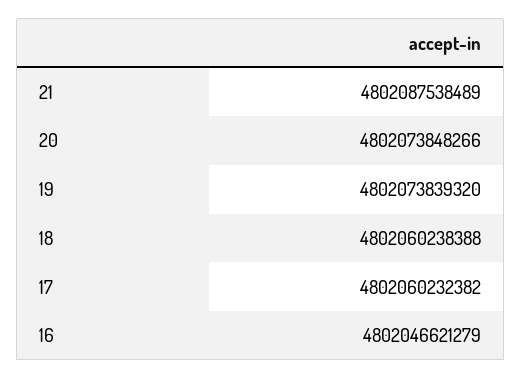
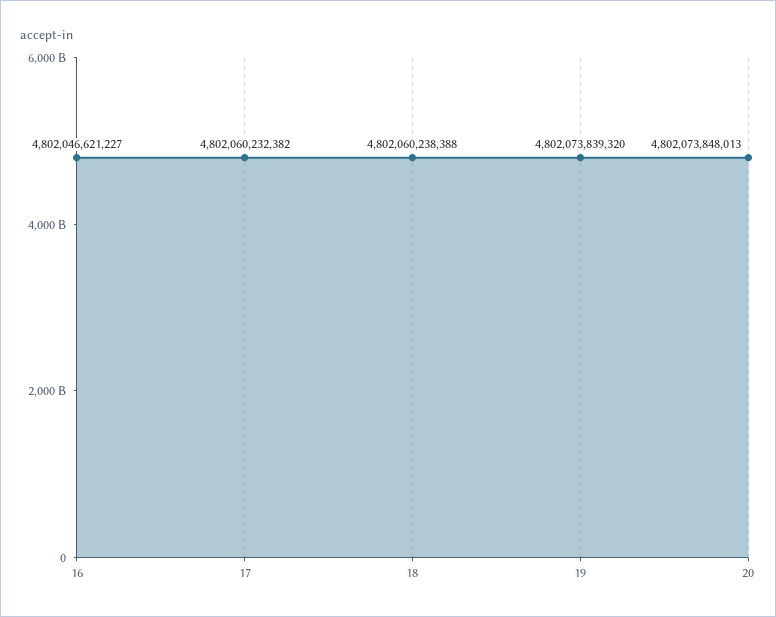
21: 4802087538489 -> none
20: 4802073848266 -> 4802073848013
16: 4802046621279 -> 4802046621227

